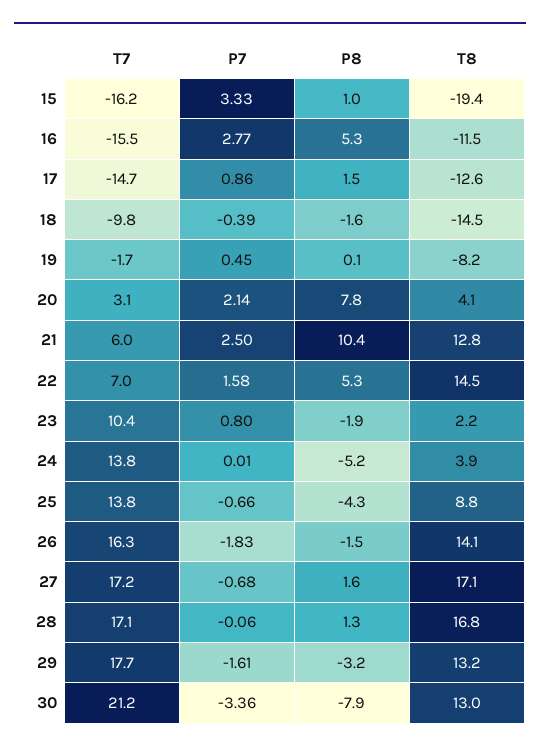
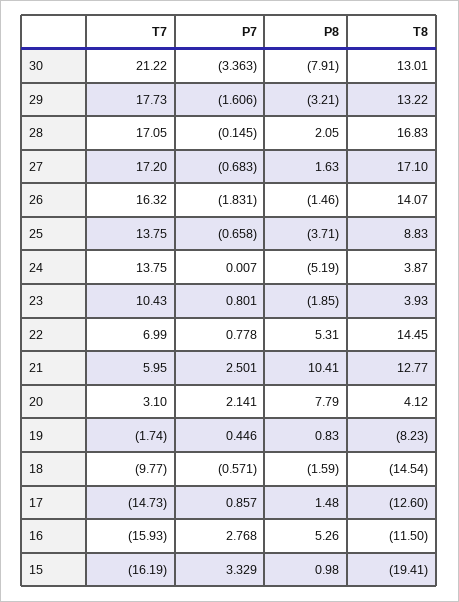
T7, 16: -15.5 -> -15.93
P7, 18: -0.39 -> -0.571
P8, 19: 0.1 -> 0.83
P7, 22: 1.58 -> 0.778
T8, 23: 2.2 -> 3.93
P8, 25: -4.3 -> -3.71
P7, 28: -0.06 -> -0.145
P8, 28: 1.3 -> 2.05

